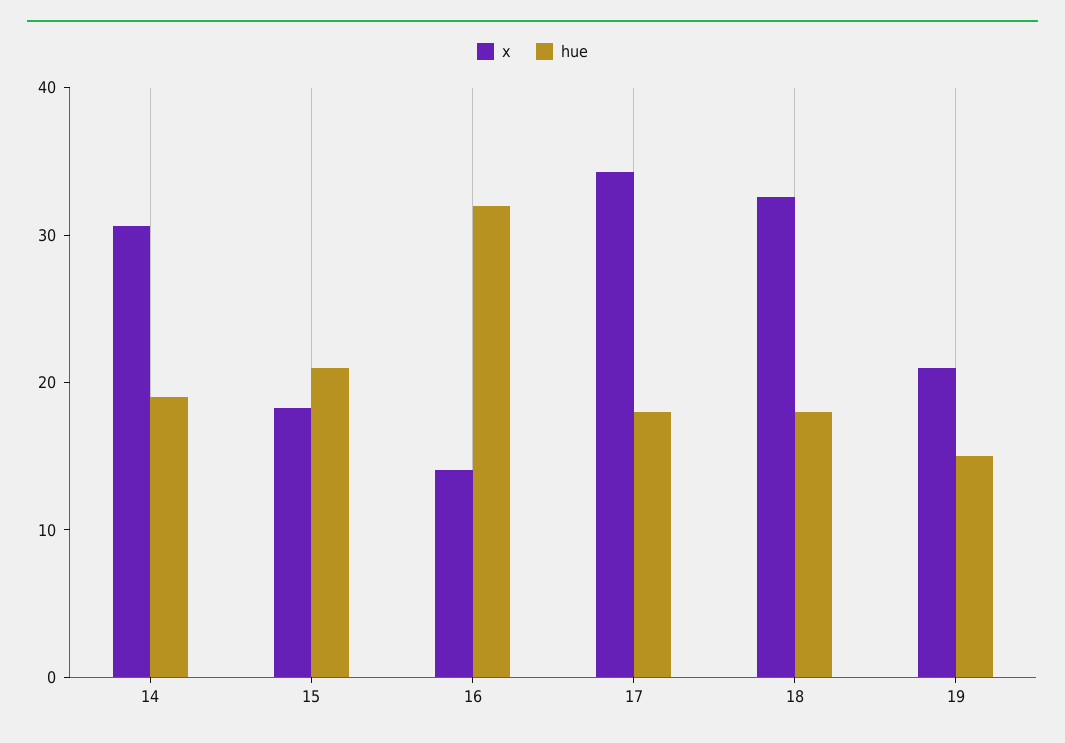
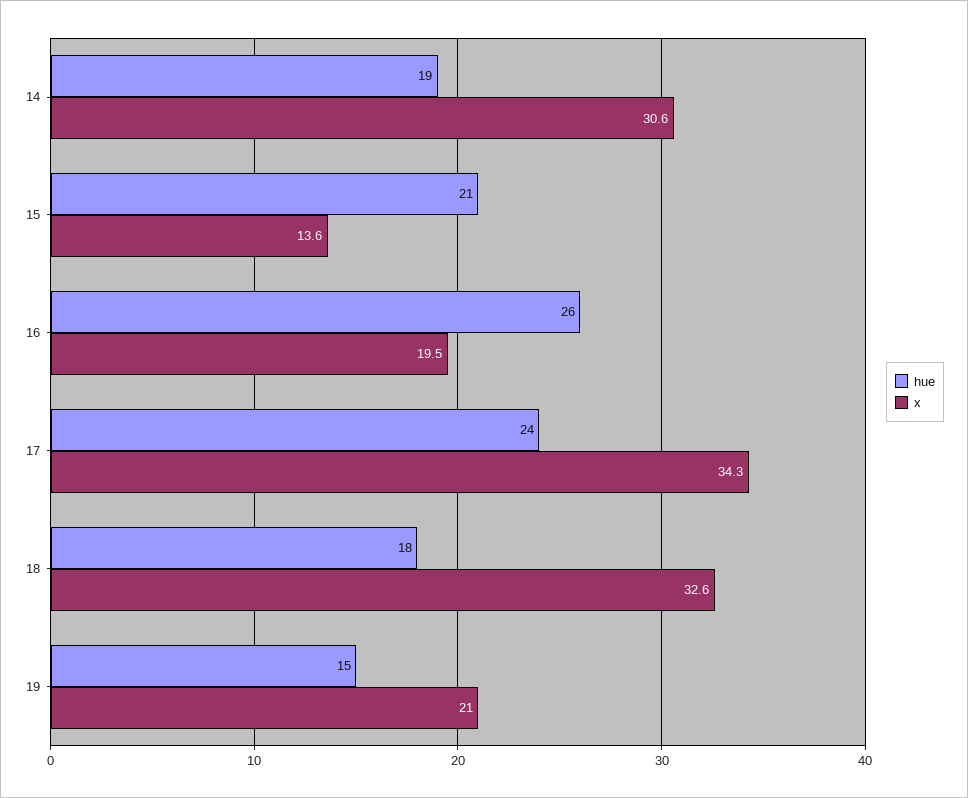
x, 15: 18 -> 13.6
x, 16: 14 -> 19.5
hue, 16: 32 -> 26
hue, 17: 18 -> 24

